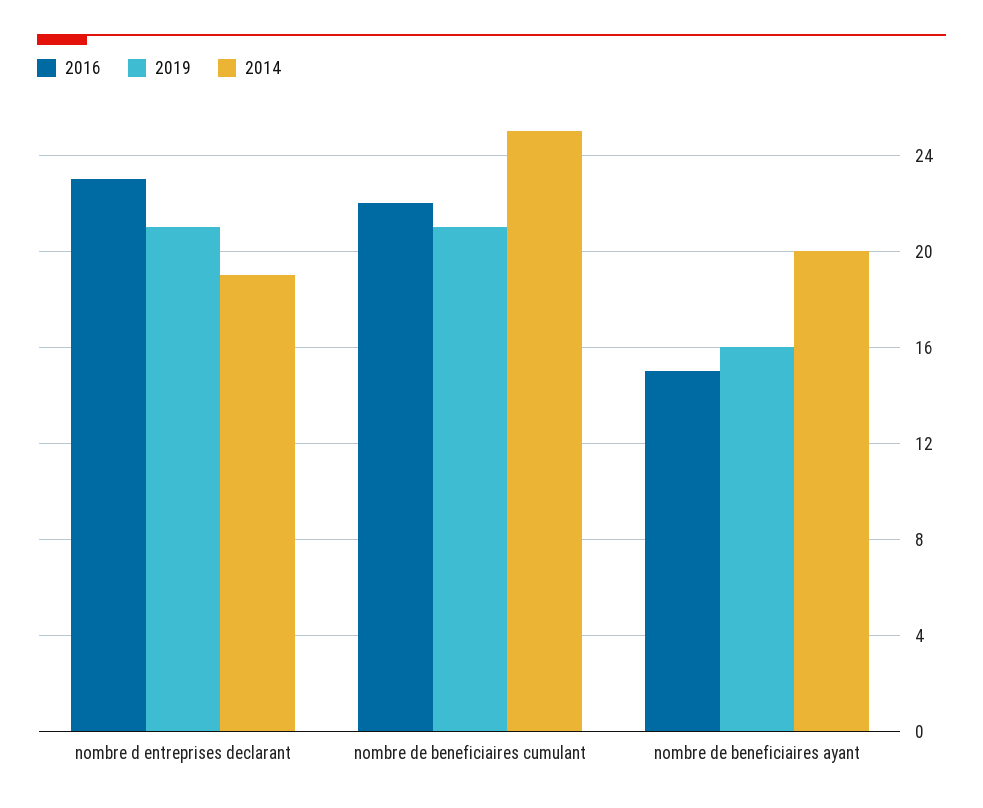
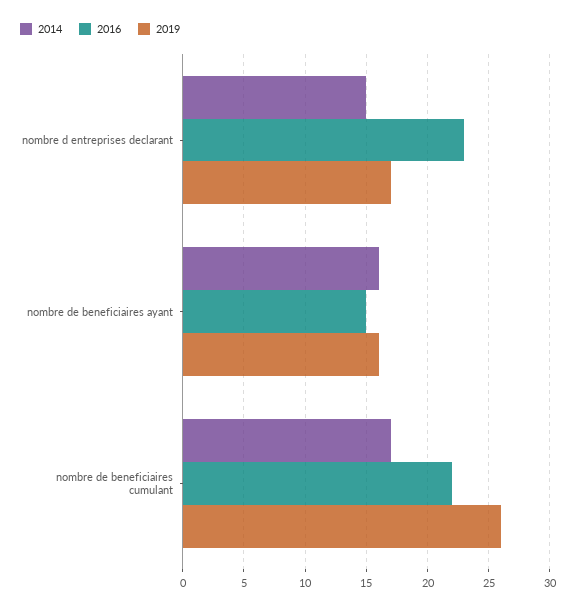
2019, nombre d entreprises declarant: 21 -> 17
2014, nombre d entreprises declarant: 19 -> 15
2019, nombre de beneficiaires cumulant: 21 -> 26
2014, nombre de beneficiaires cumulant: 25 -> 17
2014, nombre de beneficiaires ayant: 20 -> 16

